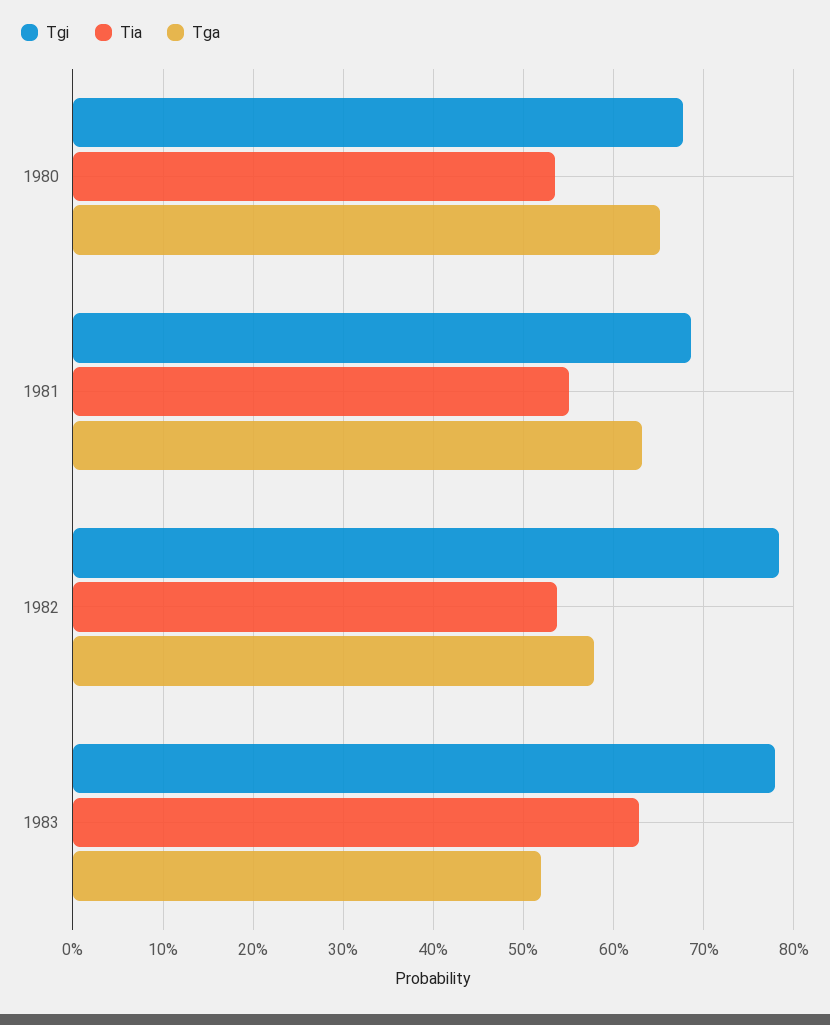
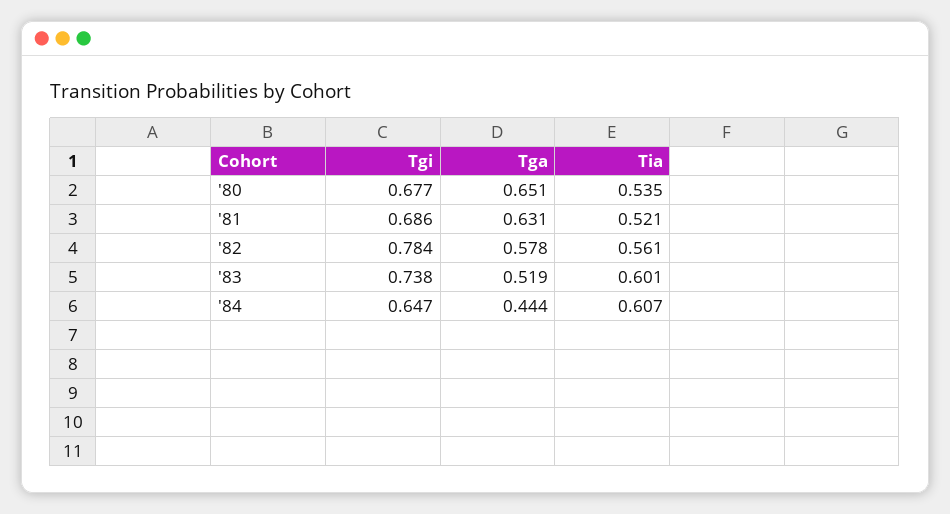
Tia, 1981: 0.55 -> 0.521
Tia, 1982: 0.54 -> 0.561
Tgi, 1983: 0.78 -> 0.738
Tia, 1983: 0.63 -> 0.601
Tgi, '84: none -> 0.647
Tga, '84: none -> 0.444
Tia, '84: none -> 0.607

